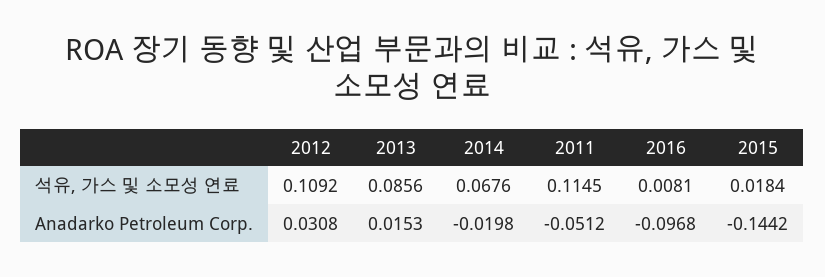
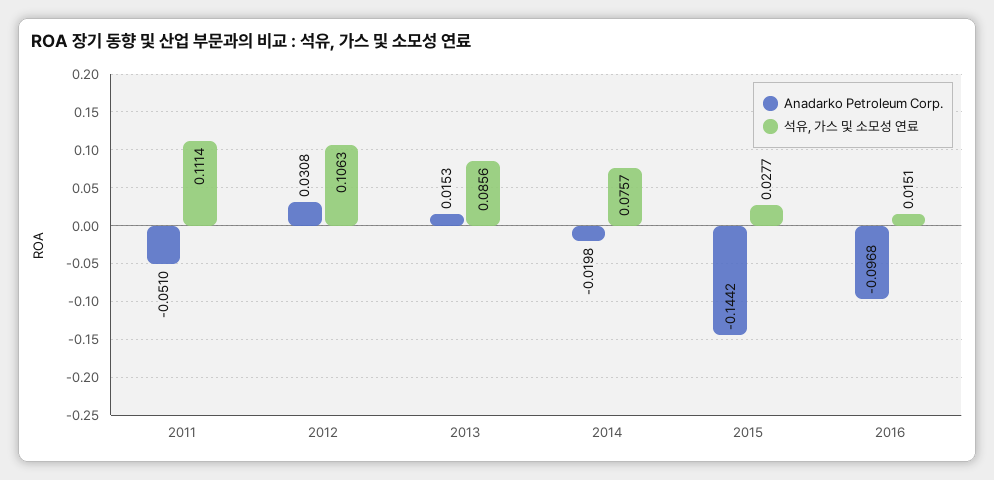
석유, 가스 및 소모성 연료, 2012: 0.1092 -> 0.1063
석유, 가스 및 소모성 연료, 2014: 0.0676 -> 0.0757
석유, 가스 및 소모성 연료, 2011: 0.1145 -> 0.1114
석유, 가스 및 소모성 연료, 2016: 0.0081 -> 0.0151
석유, 가스 및 소모성 연료, 2015: 0.0184 -> 0.0277
Anadarko Petroleum Corp., 2011: -0.0512 -> -0.051

